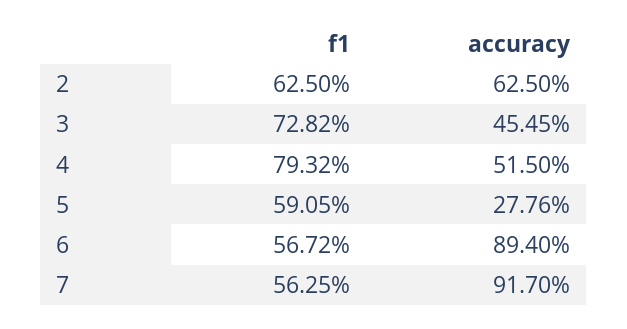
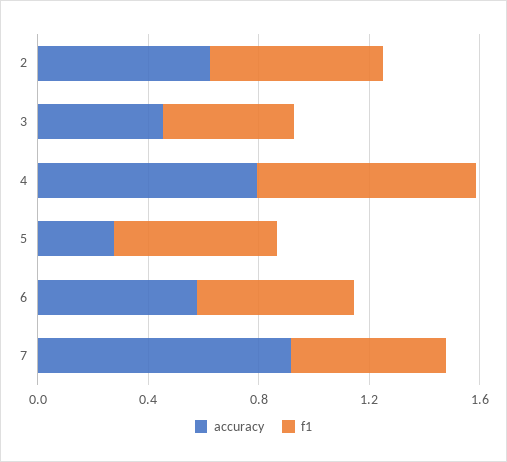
f1, 3: 0.7282 -> 0.5
accuracy, 4: 0.515 -> 0.8
accuracy, 6: 0.894 -> 0.6

